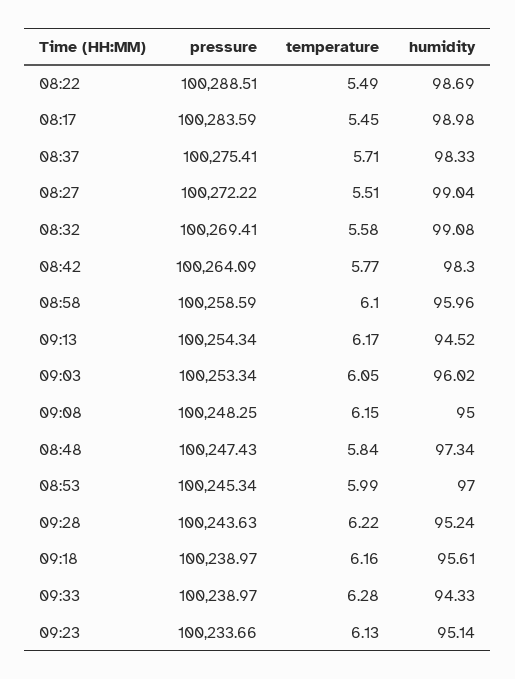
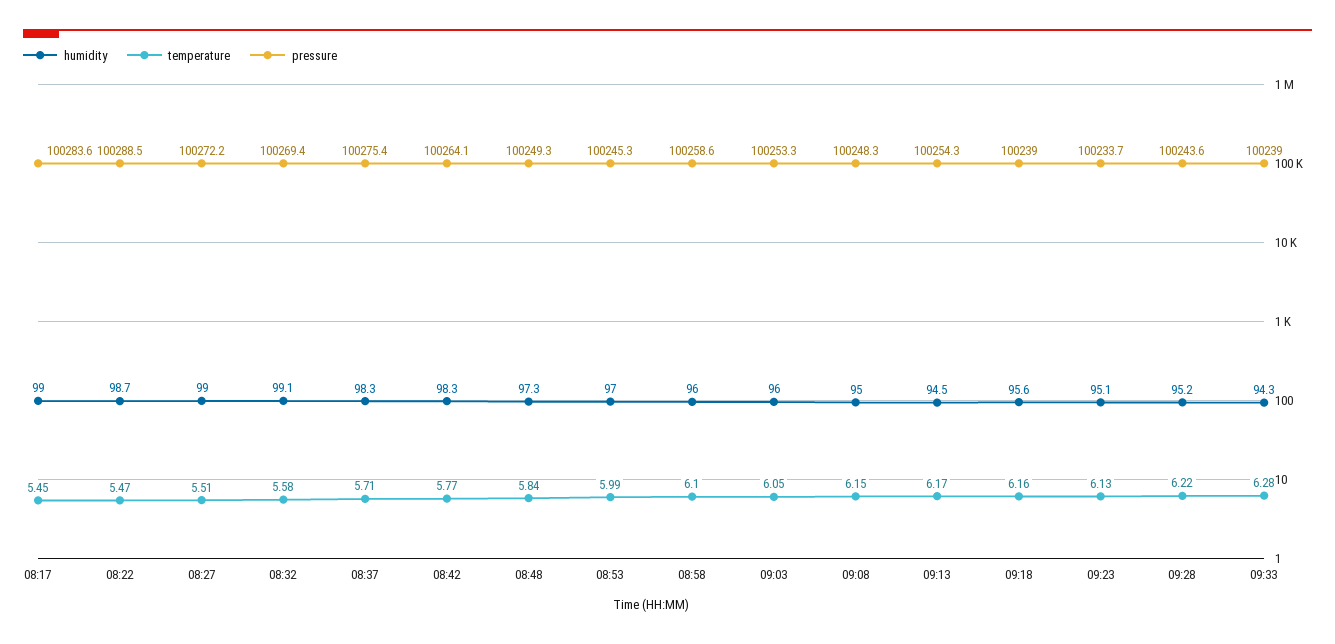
temperature, 08:22: 5.49 -> 5.47
pressure, 08:48: 100247.43 -> 100249.3

